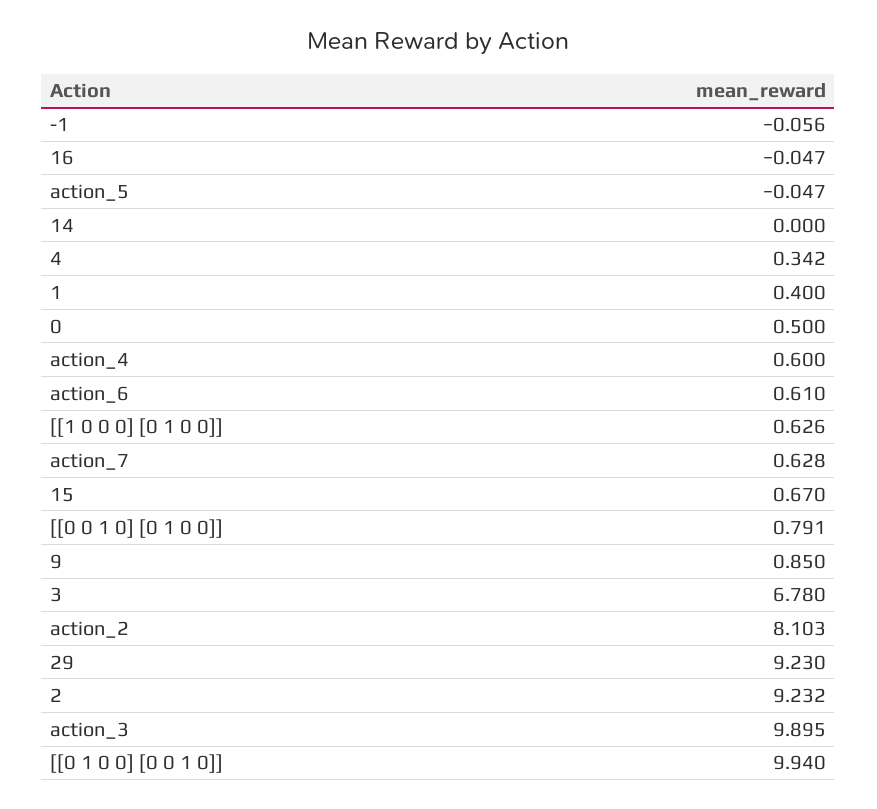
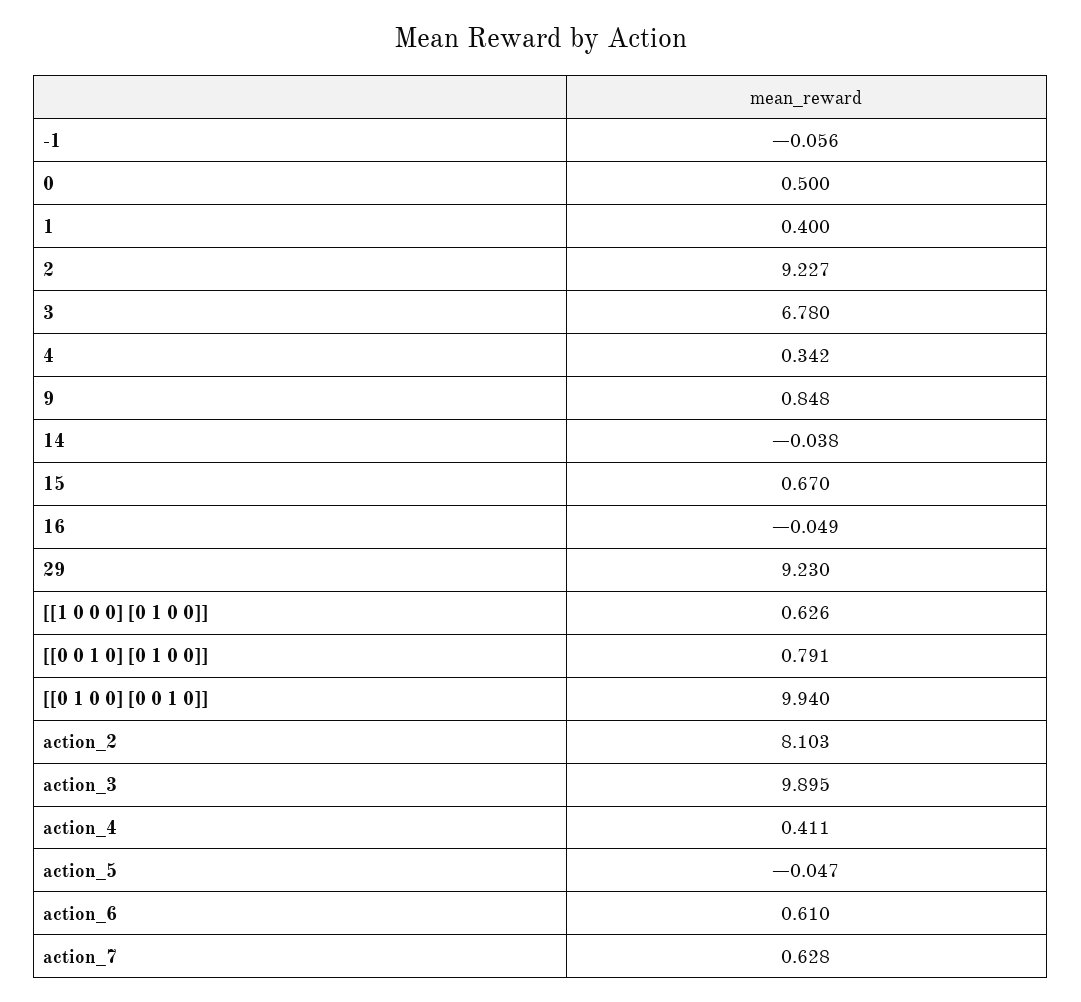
16: -0.047 -> -0.049
14: 0 -> -0.038
action_4: 0.6 -> 0.411
9: 0.85 -> 0.848
2: 9.232 -> 9.227

